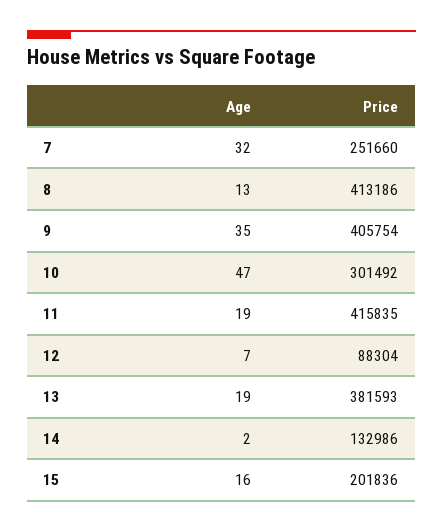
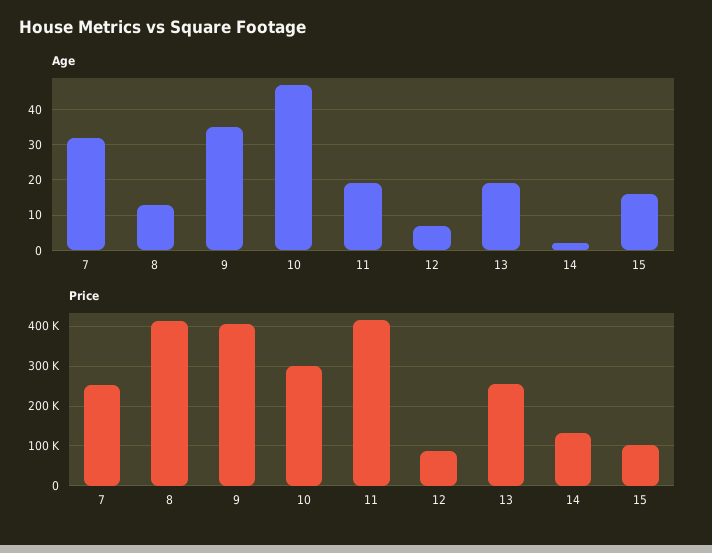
Price, 13: 381593 -> 260000
Price, 15: 201836 -> 100000

